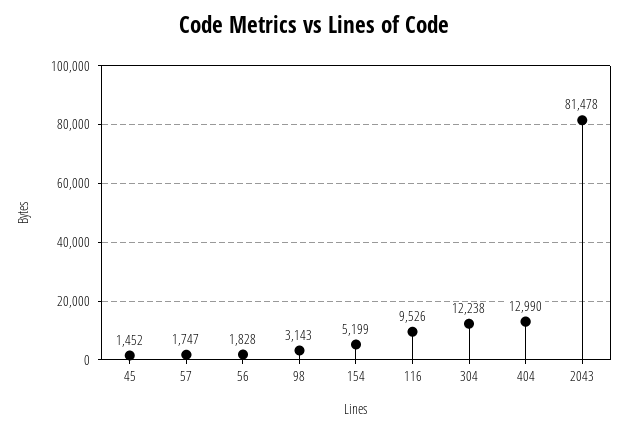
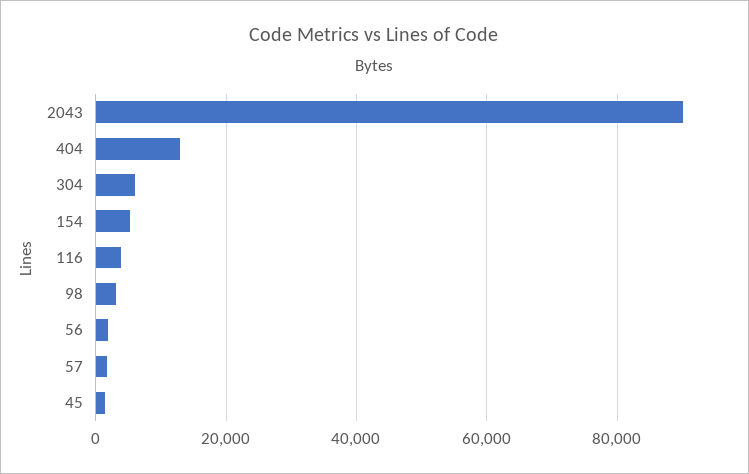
116: 9526 -> 4000
304: 12238 -> 6000
2043: 81478 -> 90000

